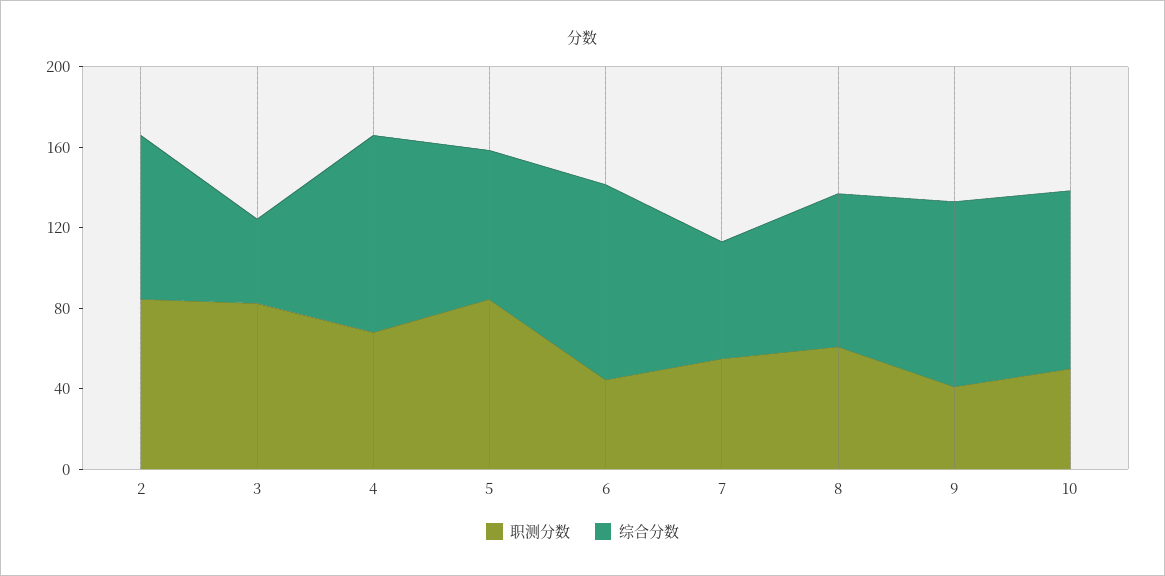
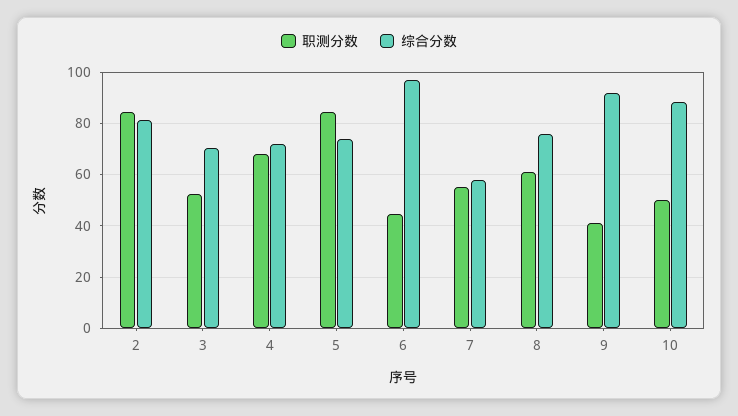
职测分数, 3: 80 -> 52.5
综合分数, 3: 40 -> 70
综合分数, 4: 100 -> 72.5

